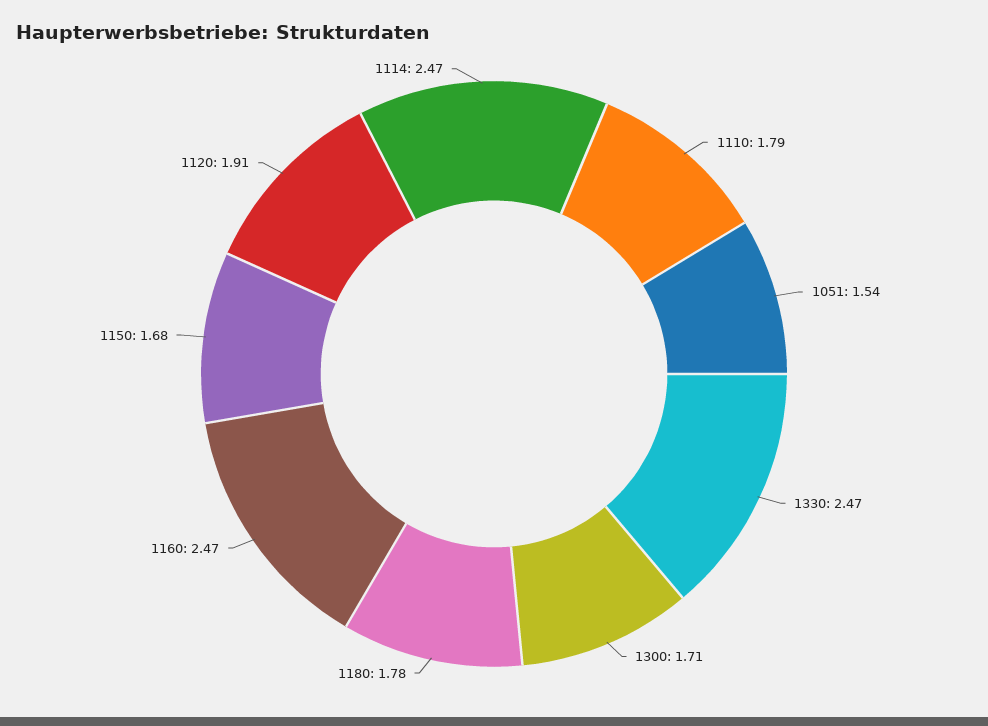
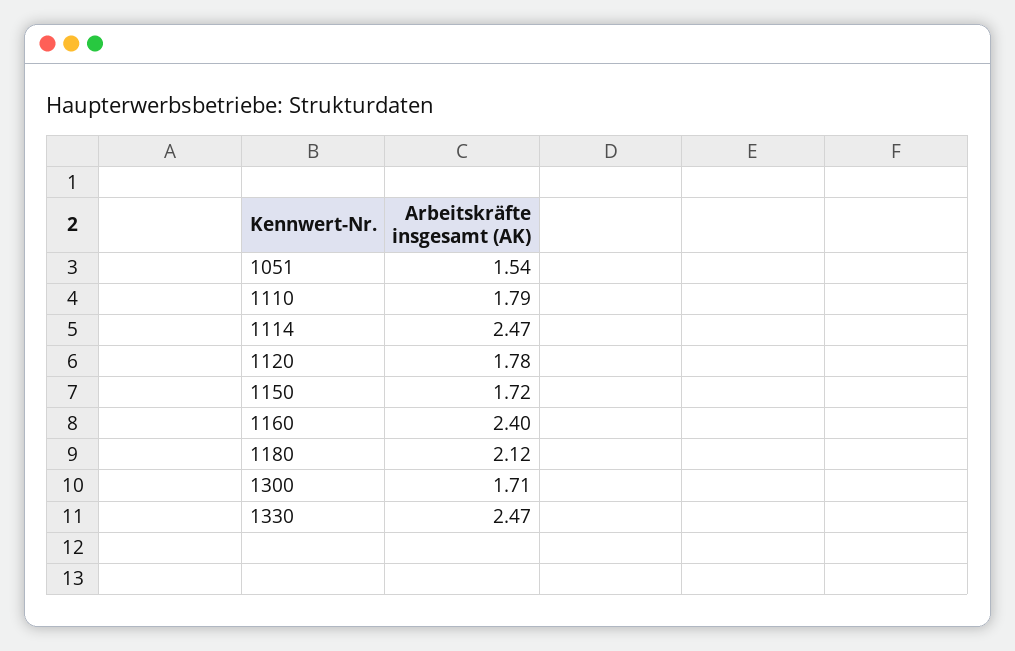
1180: 1.78 -> 2.12
1160: 2.47 -> 2.4
1150: 1.68 -> 1.72
1120: 1.91 -> 1.78

